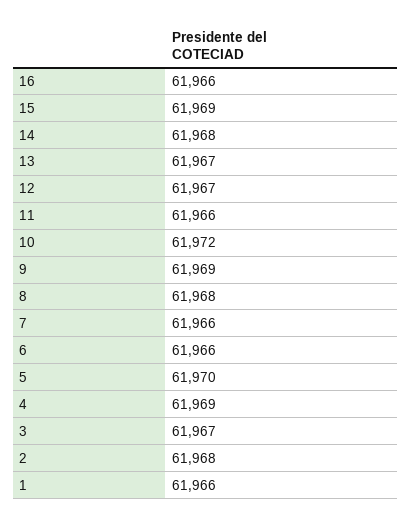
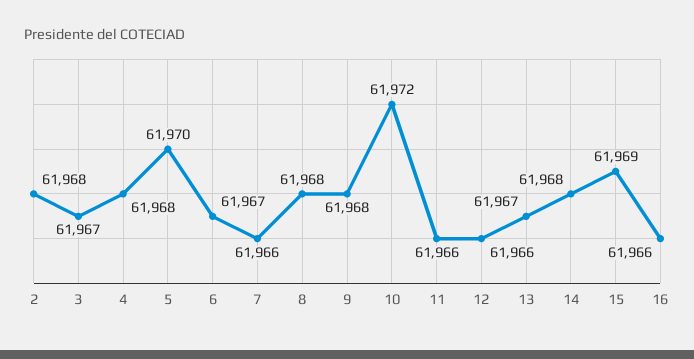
12: 61967 -> 61966
9: 61969 -> 61968
6: 61966 -> 61967
4: 61969 -> 61968
1: 61966 -> none

